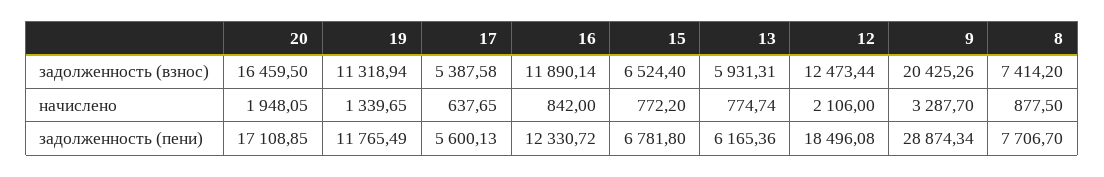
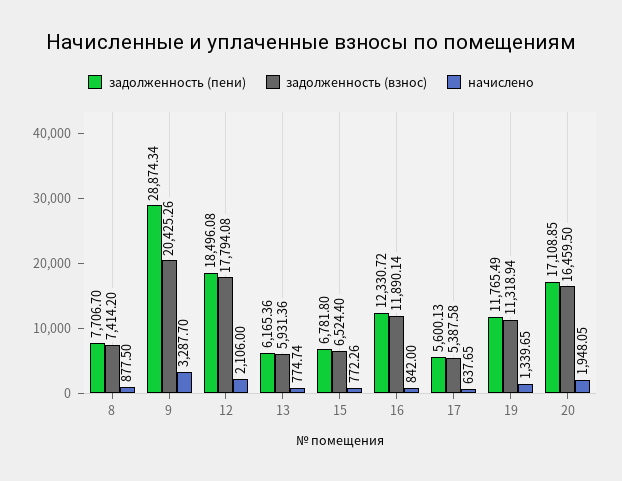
задолженность (взнос), 13: 5931.31 -> 5931.36
задолженность (взнос), 12: 12473.44 -> 17794.08
начислено, 15: 772.2 -> 772.26

